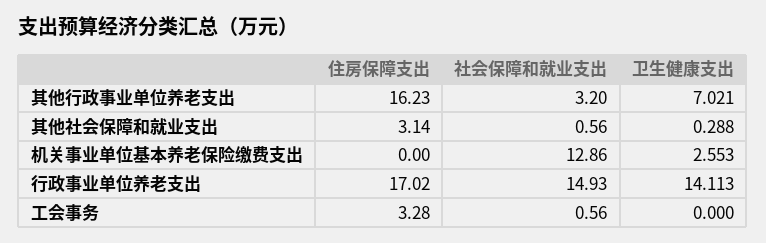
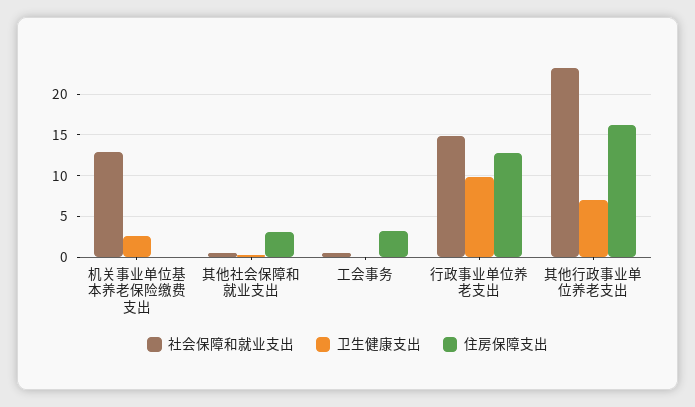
社会保障和就业支出, 其他行政事业单位养老支出: 3.2 -> 23
住房保障支出, 行政事业单位养老支出: 17.02 -> 13
卫生健康支出, 行政事业单位养老支出: 14.113 -> 10

